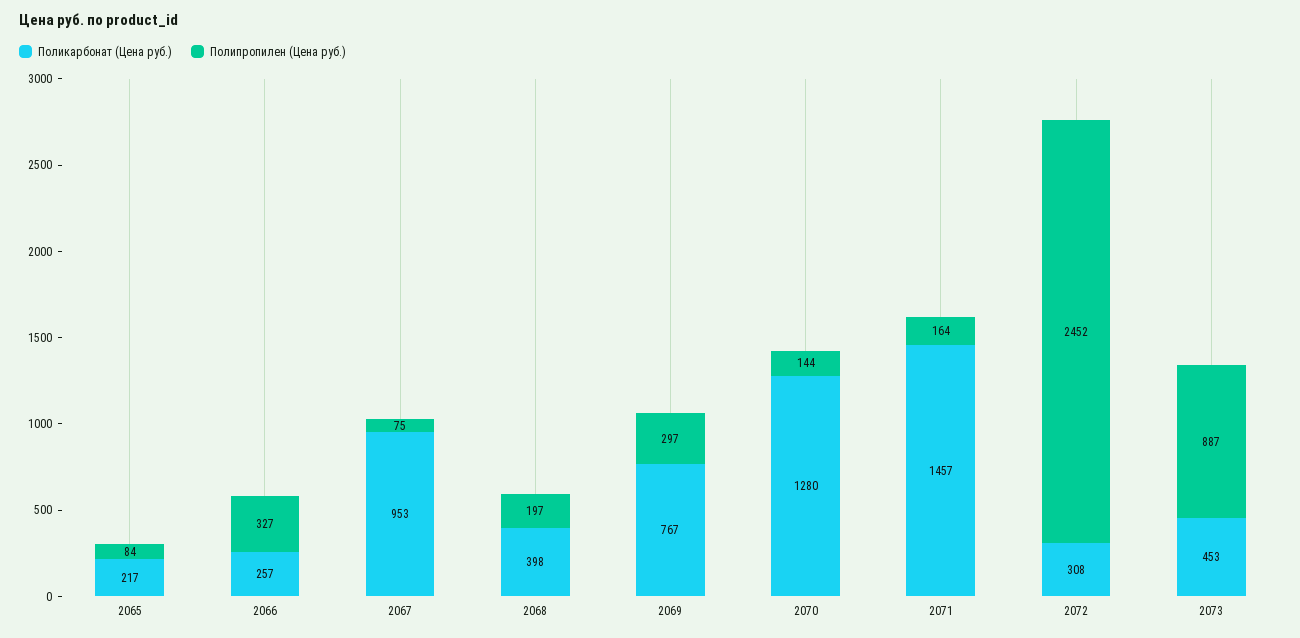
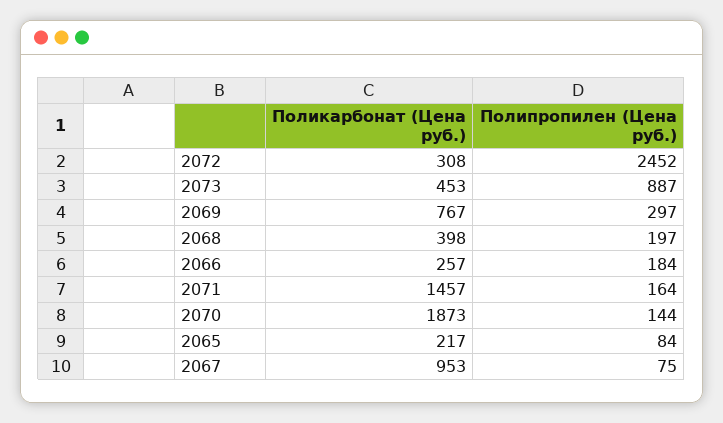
Полипропилен (Цена руб.), 2066: 327 -> 184
Поликарбонат (Цена руб.), 2070: 1280 -> 1873

